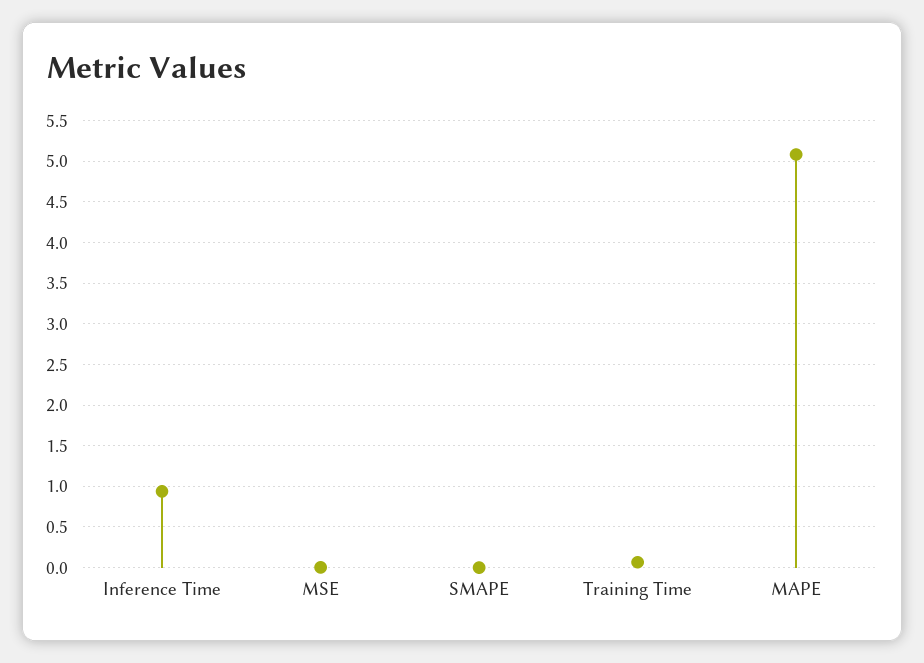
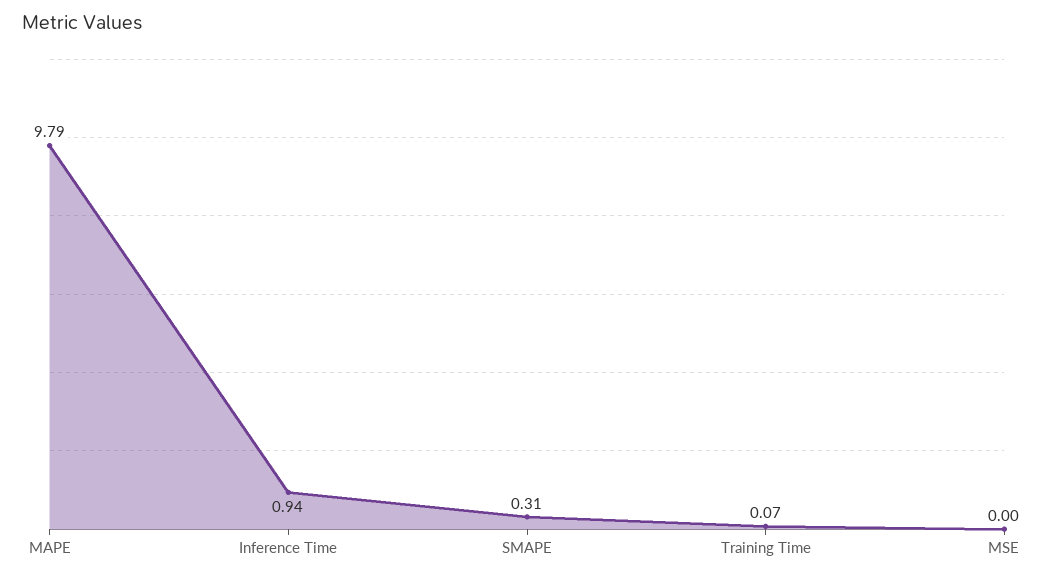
SMAPE: 0 -> 0.31
MAPE: 5.1 -> 9.79

